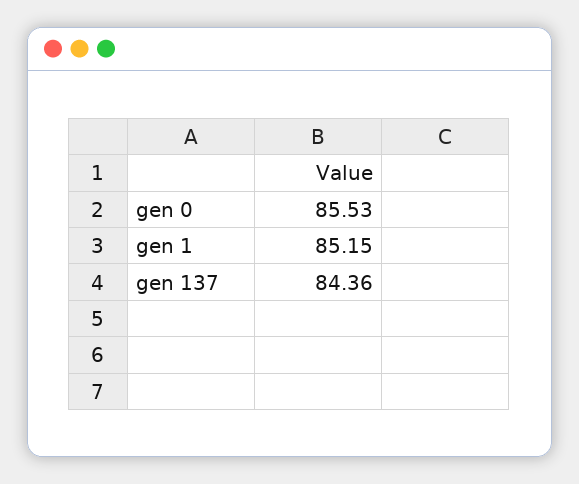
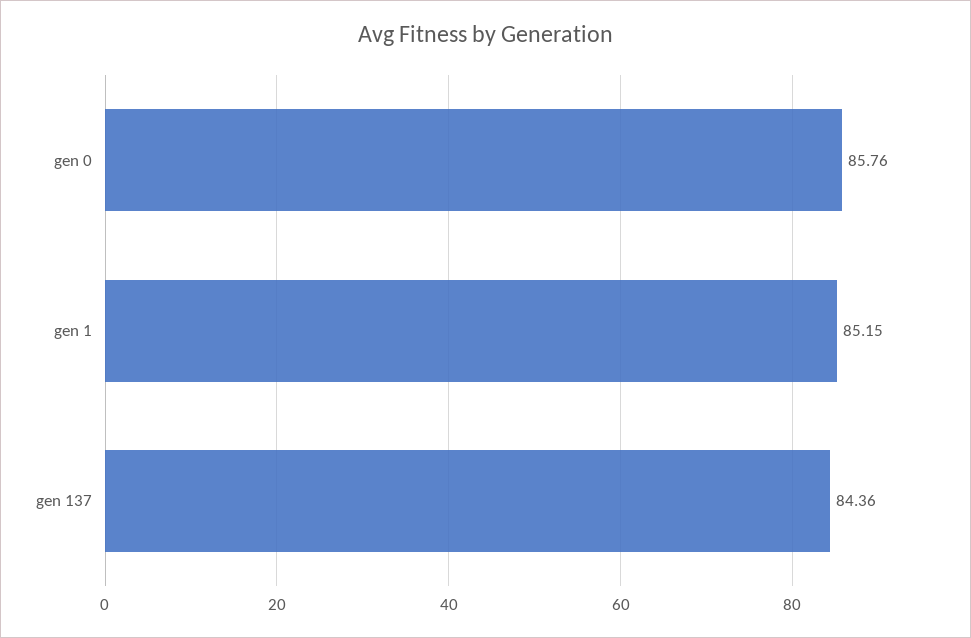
gen 0: 85.53 -> 85.76

